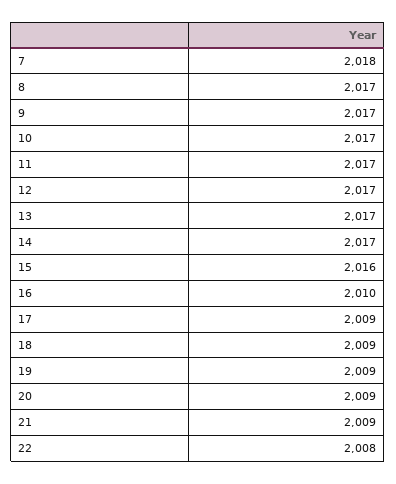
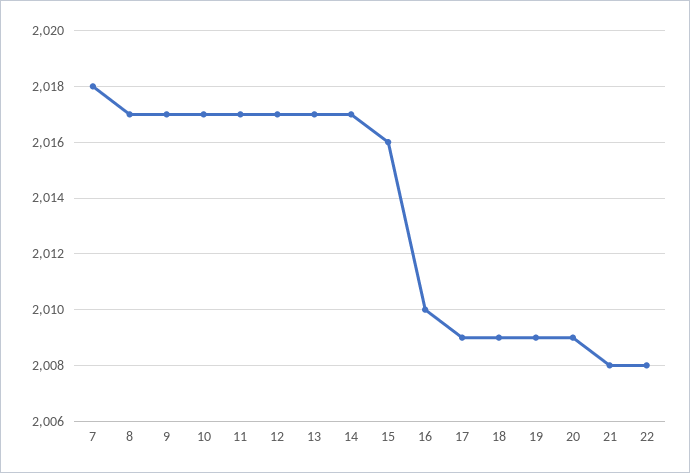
21: 2009 -> 2008

